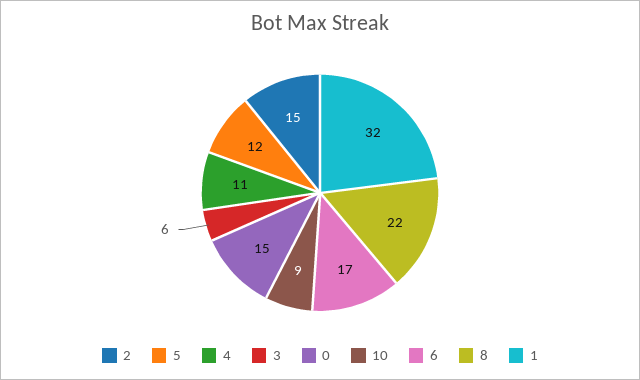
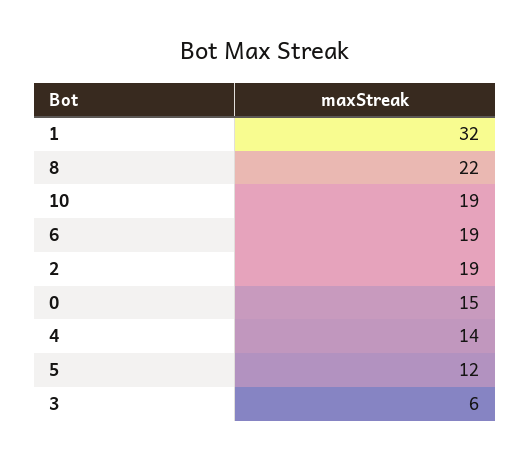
2: 15 -> 19
4: 11 -> 14
10: 9 -> 19
6: 17 -> 19

